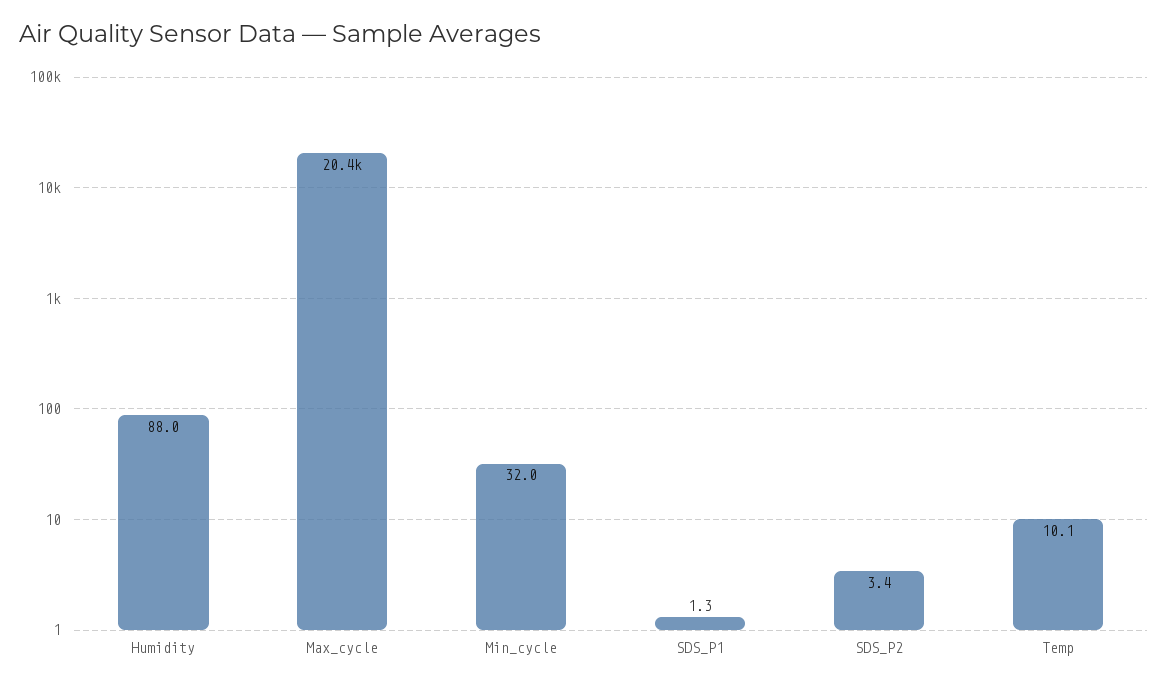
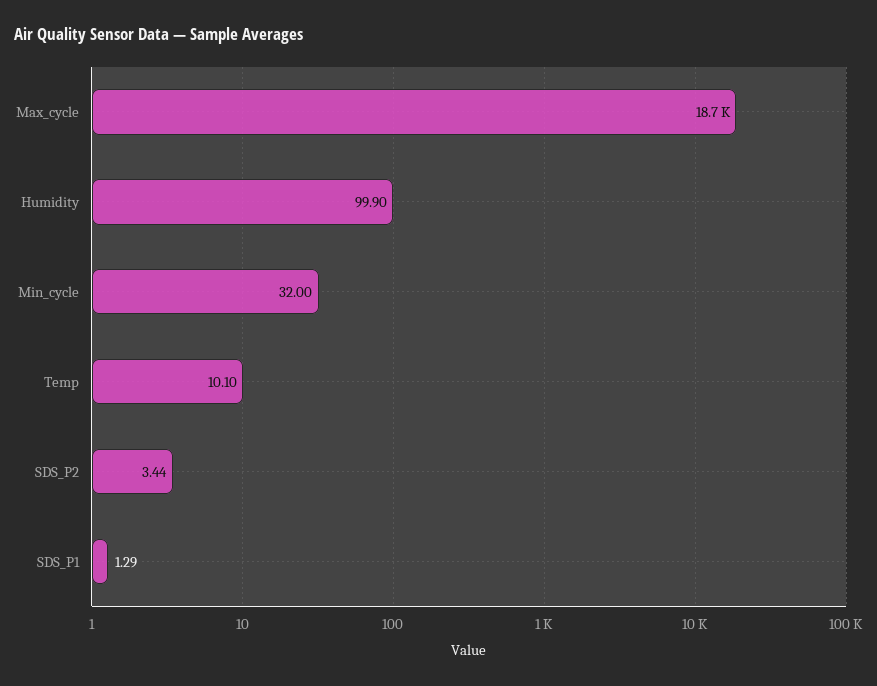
Humidity: 88 -> 99.9
Max_cycle: 20400 -> 18700

